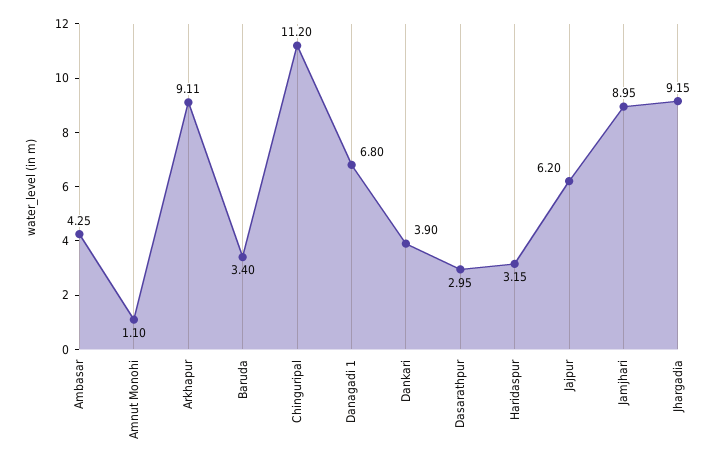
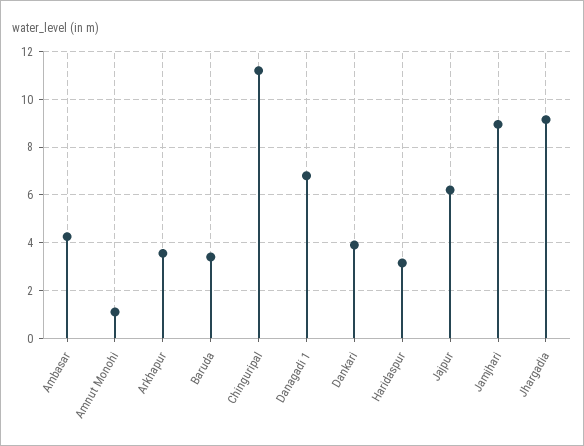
Arkhapur: 9.11 -> 3.5
Dasarathpur: 2.95 -> none

